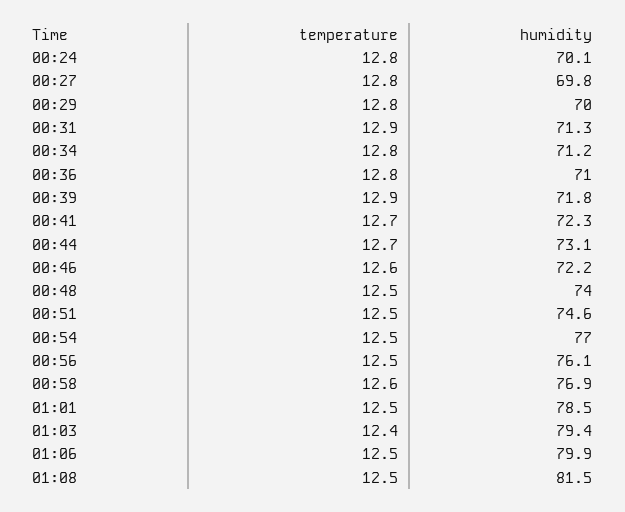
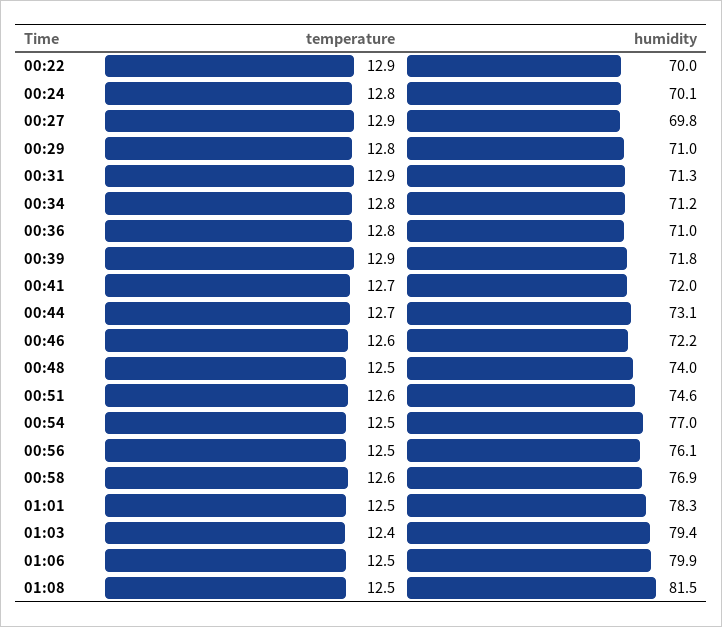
temperature, 00:27: 12.8 -> 12.9
humidity, 00:29: 70 -> 71
humidity, 00:41: 72.3 -> 72
temperature, 00:51: 12.5 -> 12.6
humidity, 01:01: 78.5 -> 78.3
temperature, 00:22: none -> 12.9
humidity, 00:22: none -> 70

